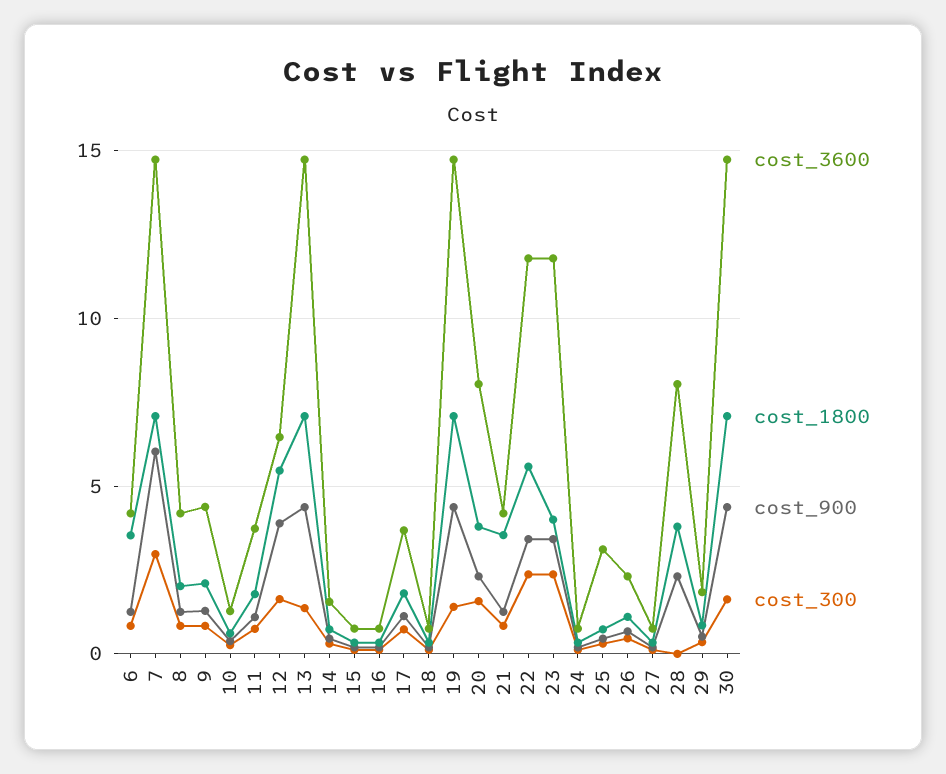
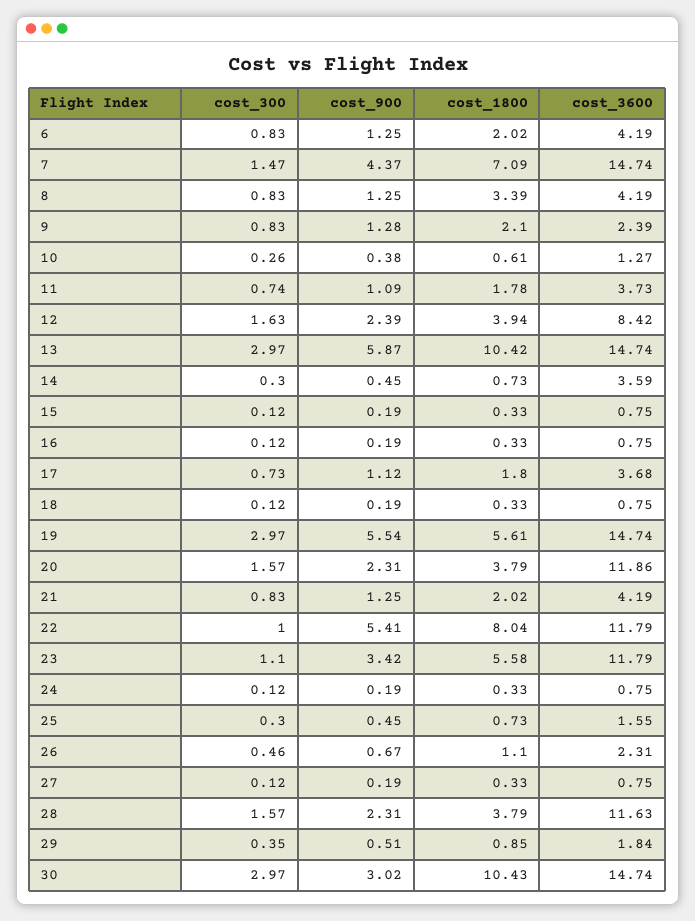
cost_1800, 6: 3.5 -> 2.02
cost_900, 7: 6 -> 4.37
cost_300, 7: 3 -> 1.47
cost_1800, 8: 2 -> 3.39
cost_3600, 9: 4.5 -> 2.39
cost_3600, 12: 6.5 -> 8.42
cost_1800, 12: 5.5 -> 3.94
cost_900, 12: 4 -> 2.39
cost_1800, 13: 7 -> 10.42
cost_900, 13: 4.5 -> 5.87
cost_300, 13: 1.5 -> 2.97
cost_3600, 14: 1.5 -> 3.59
cost_1800, 19: 7 -> 5.61
cost_900, 19: 4.5 -> 5.54
cost_300, 19: 1.5 -> 2.97
cost_3600, 20: 8 -> 11.86
cost_1800, 21: 3.5 -> 2.02
cost_1800, 22: 5.5 -> 8.04
cost_900, 22: 3.5 -> 5.41
cost_300, 22: 2.5 -> 1
cost_1800, 23: 4 -> 5.58
cost_300, 23: 2.5 -> 1.1
cost_3600, 25: 3 -> 1.55
cost_3600, 28: 8 -> 11.63
cost_300, 28: 0 -> 1.57
cost_1800, 30: 7 -> 10.43
cost_900, 30: 4.5 -> 3.02
cost_300, 30: 1.5 -> 2.97

